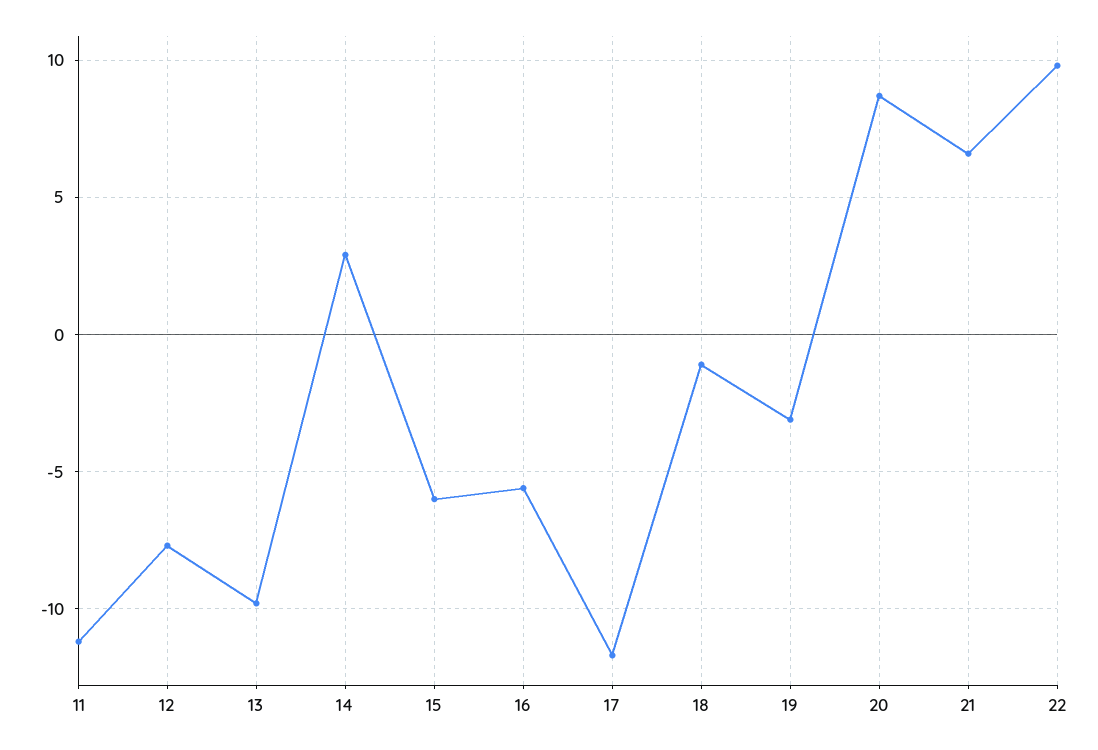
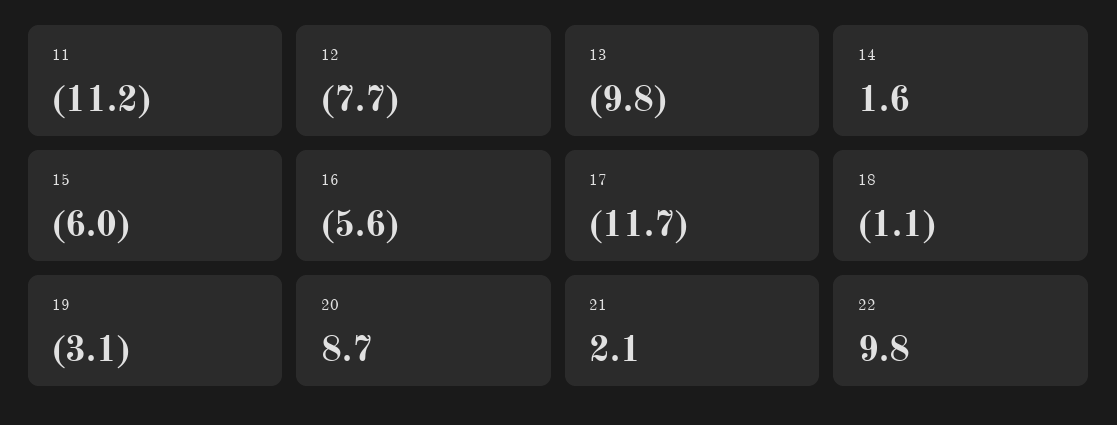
14: 3 -> 1.6
21: 6.5 -> 2.1

